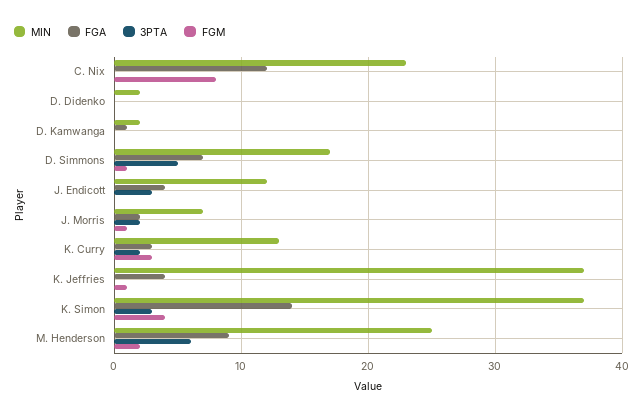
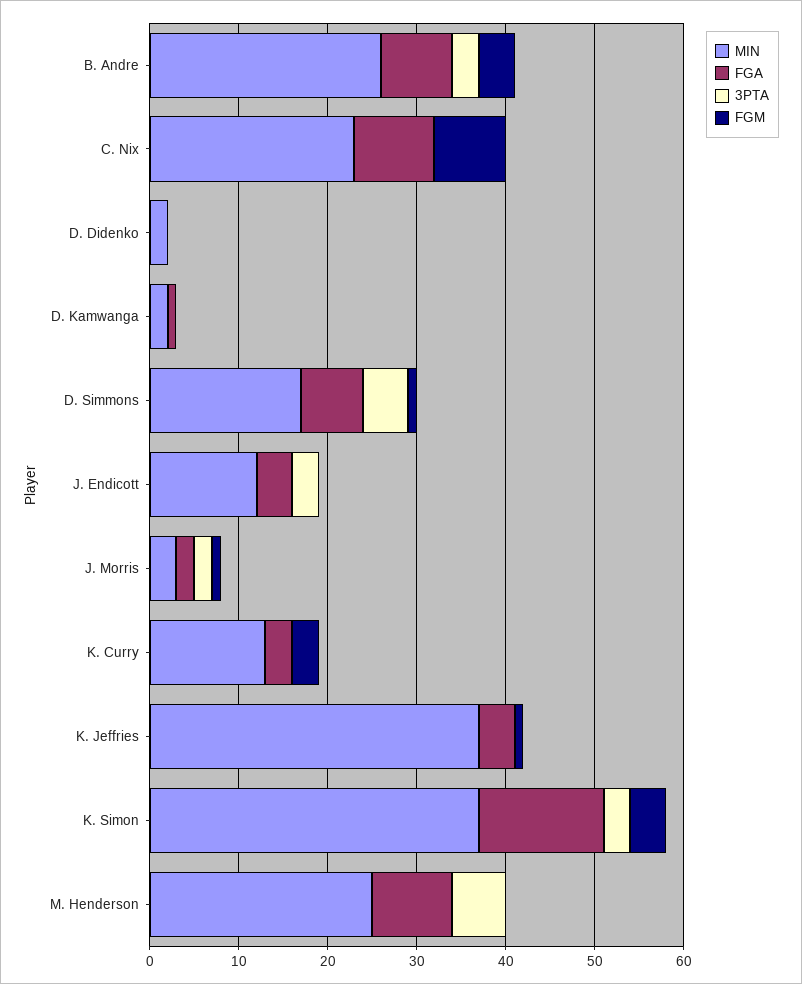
FGA, C. Nix: 12 -> 9
MIN, J. Morris: 7 -> 3
3PTA, K. Curry: 2 -> 0
FGM, M. Henderson: 2 -> 0
MIN, B. Andre: none -> 26
FGA, B. Andre: none -> 8
3PTA, B. Andre: none -> 3
FGM, B. Andre: none -> 4

